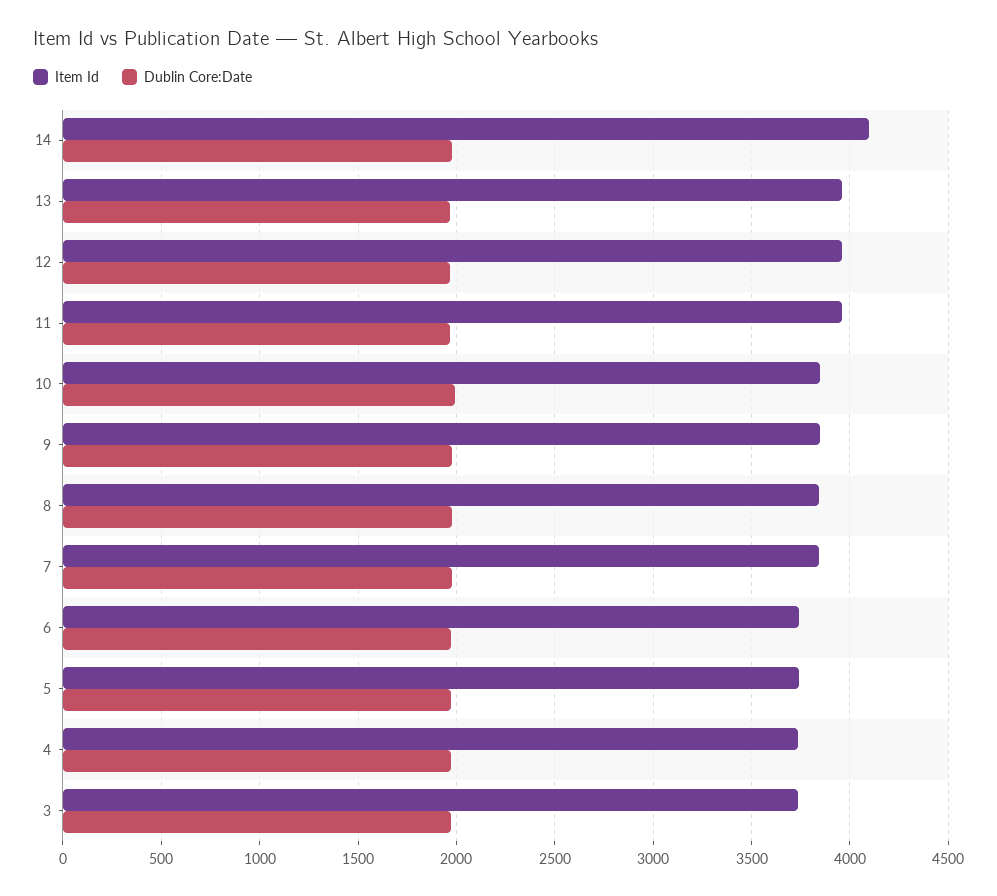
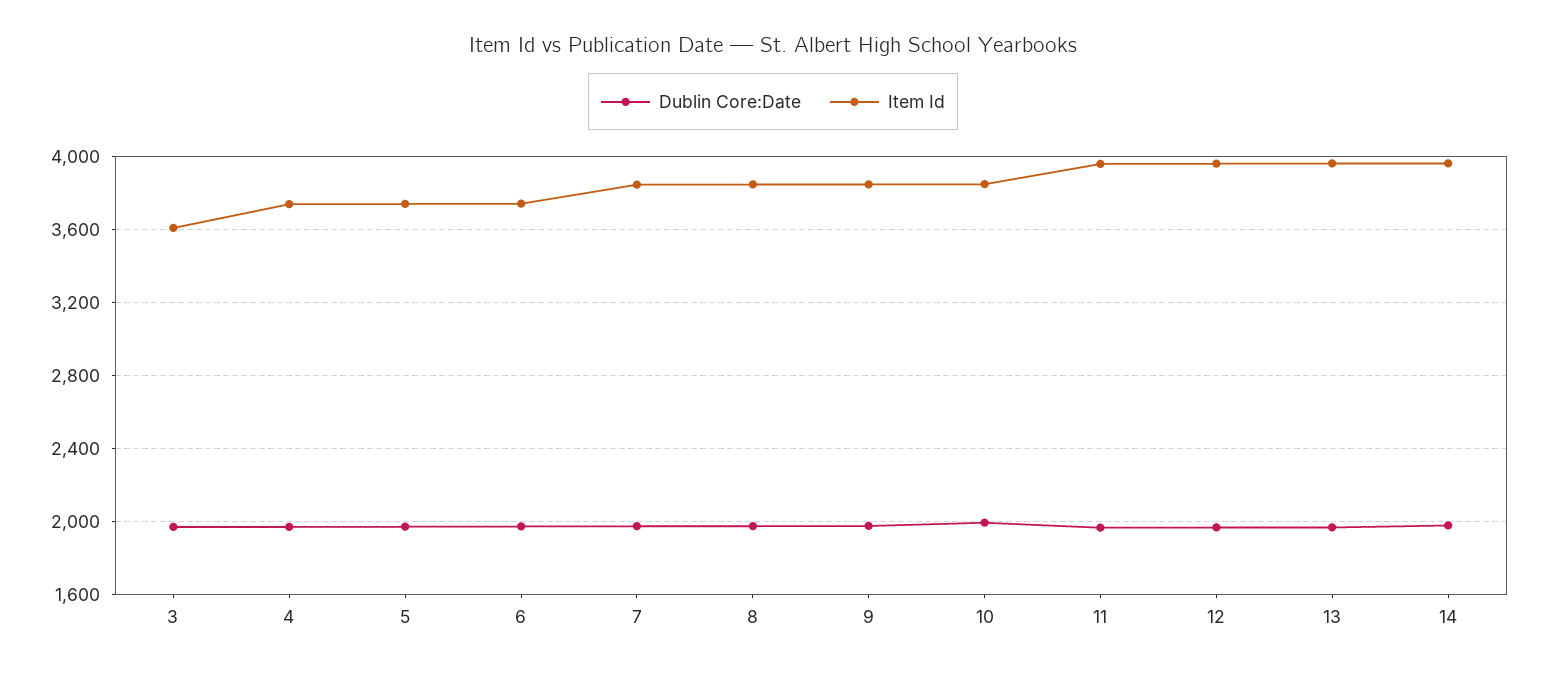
Item Id, 14: 4100 -> 3950
Item Id, 3: 3750 -> 3600

